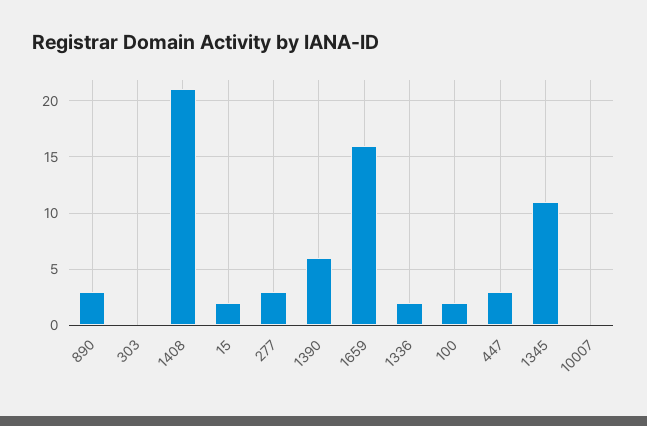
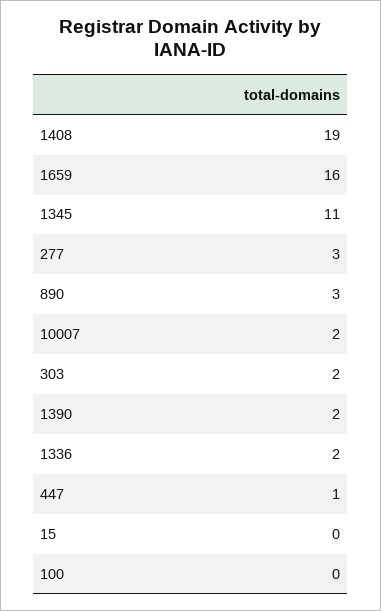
303: 0 -> 2
1408: 21 -> 19
15: 2 -> 0
1390: 6 -> 2
100: 2 -> 0
447: 3 -> 1
10007: 0 -> 2

